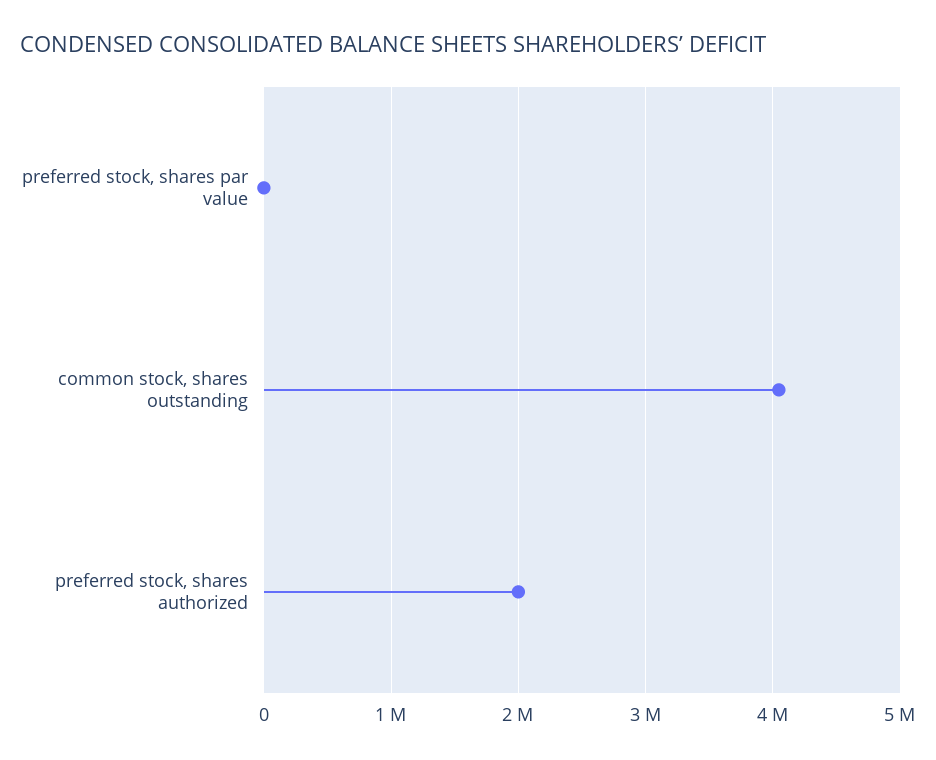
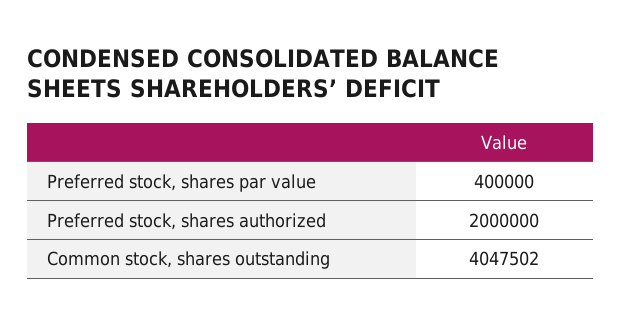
preferred stock, shares par value: 0 -> 400000

